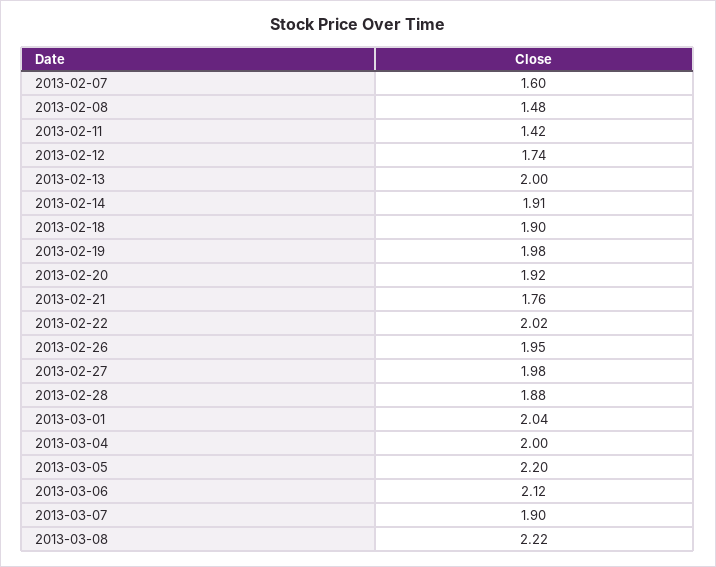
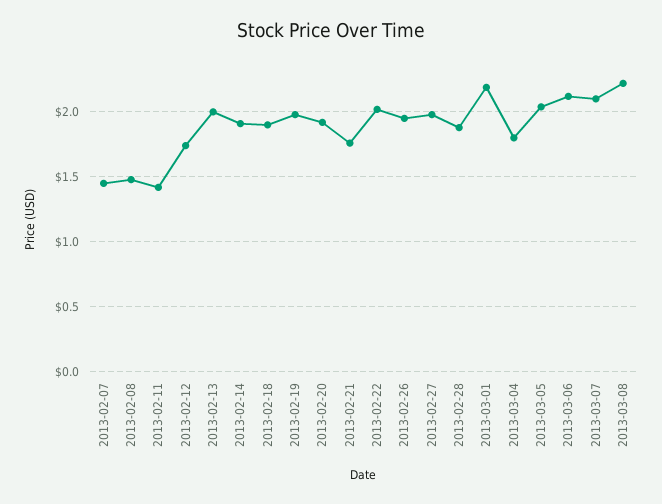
2013-02-07: 1.6 -> 1.45
2013-03-01: 2.04 -> 2.2
2013-03-04: 2 -> 1.8
2013-03-05: 2.2 -> 2.05
2013-03-07: 1.9 -> 2.1

